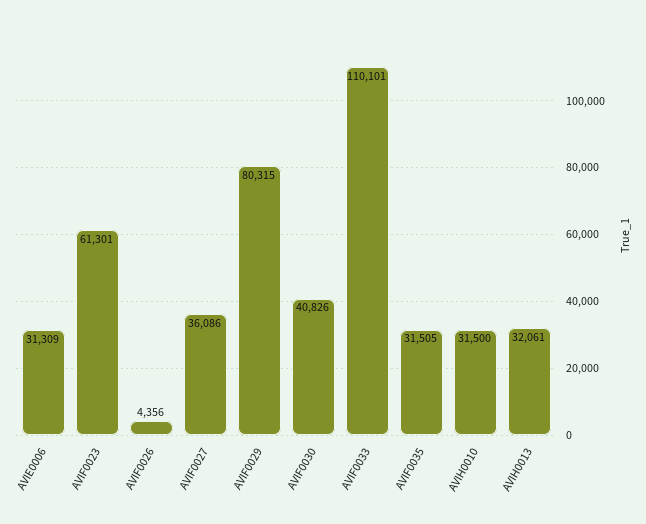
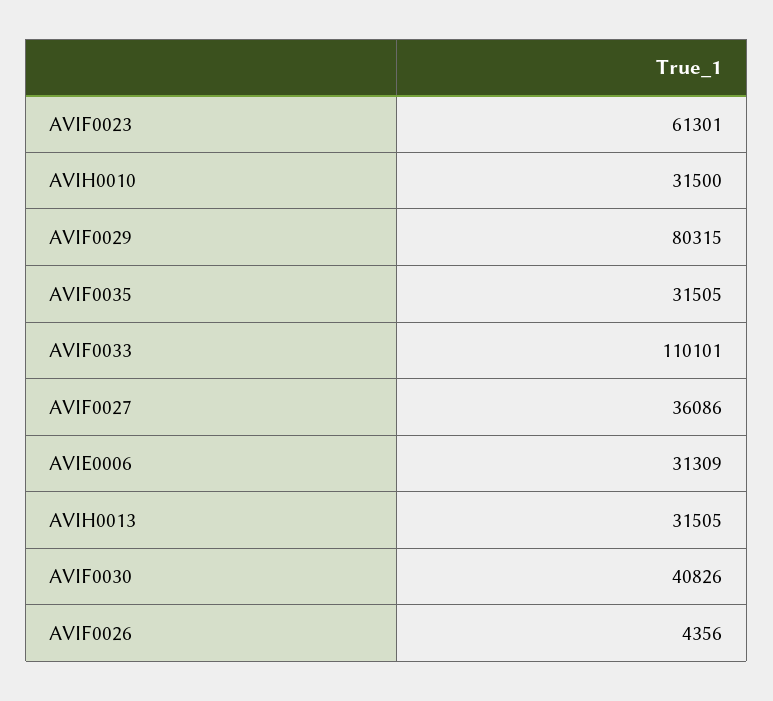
AVIH0013: 32061 -> 31505

